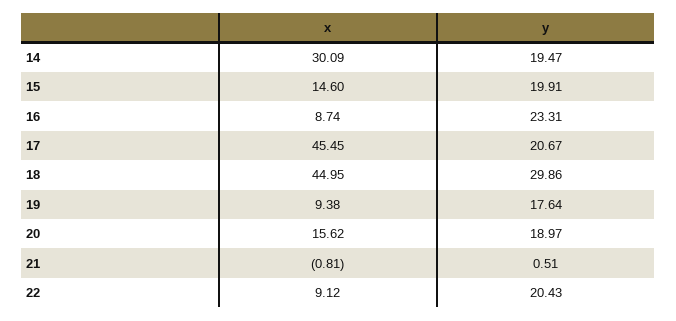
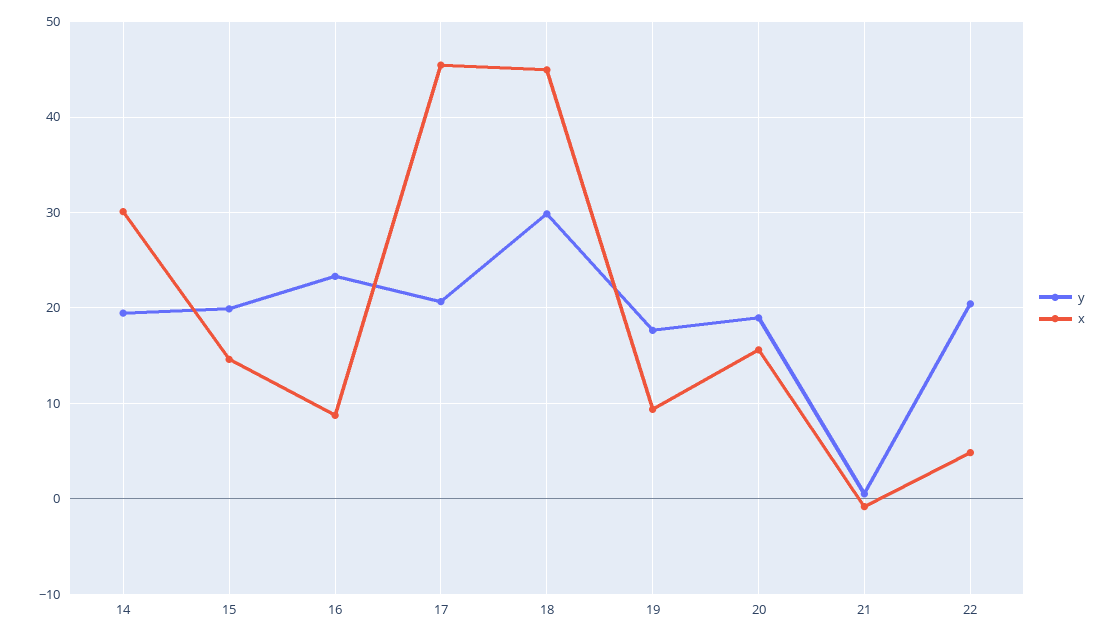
x, 22: 9.12 -> 5

